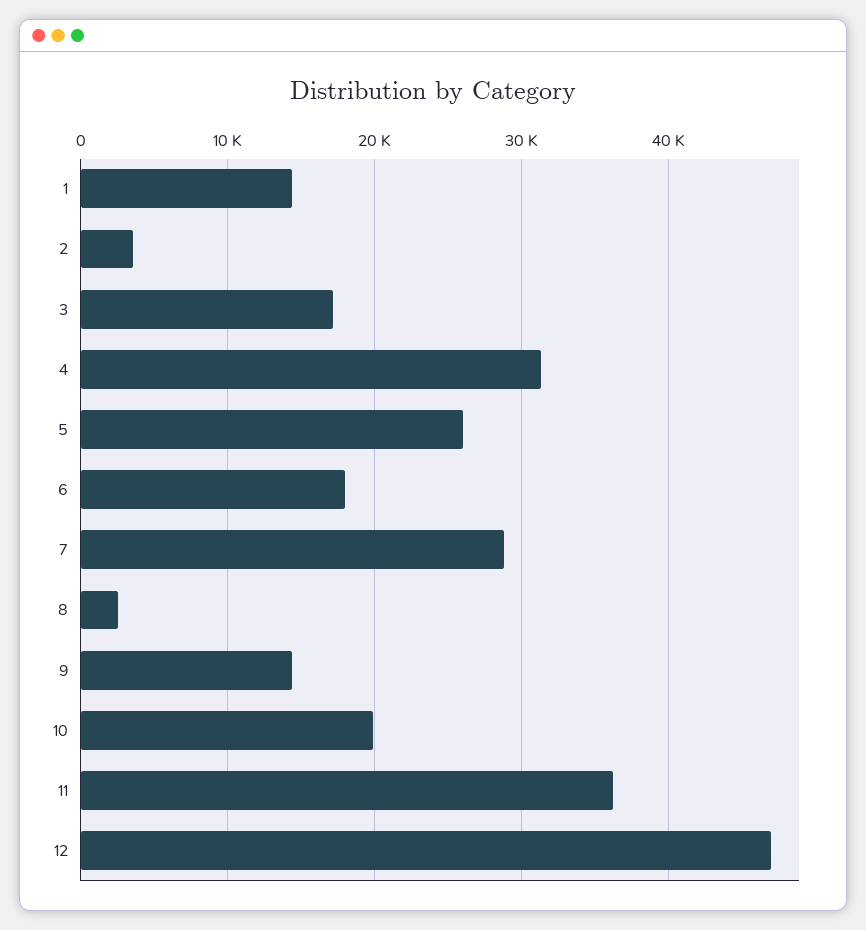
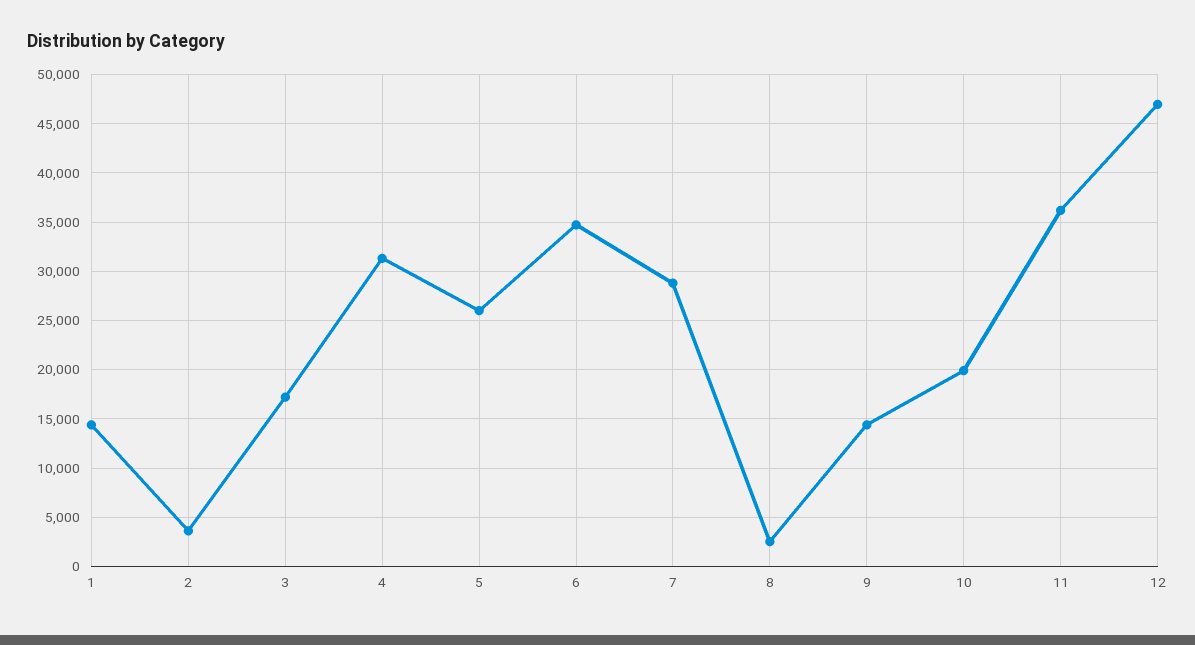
6: 18000 -> 35000

